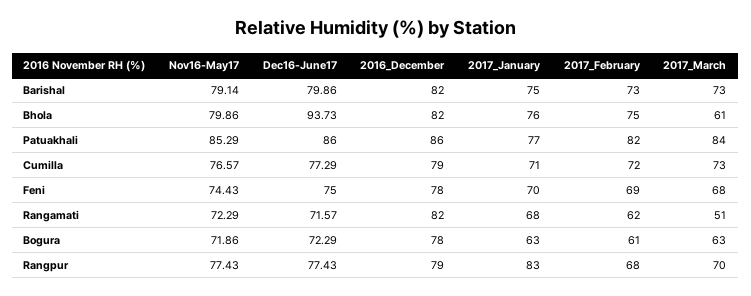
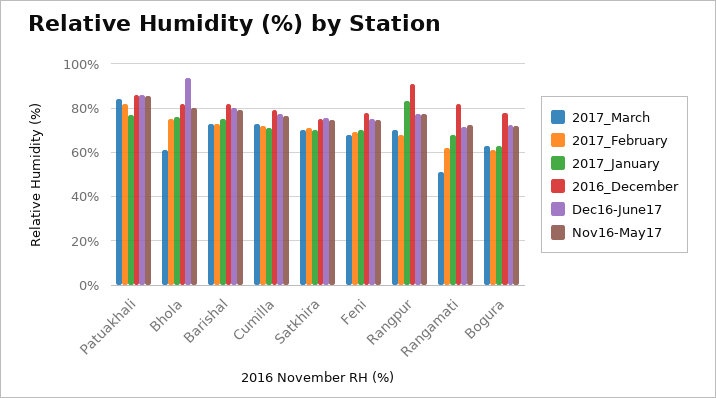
2016_December, Rangpur: 79 -> 90
2017_March, Satkhira: none -> 70
2017_February, Satkhira: none -> 70
2017_January, Satkhira: none -> 70
2016_December, Satkhira: none -> 75
Dec16-June17, Satkhira: none -> 75
Nov16-May17, Satkhira: none -> 75

